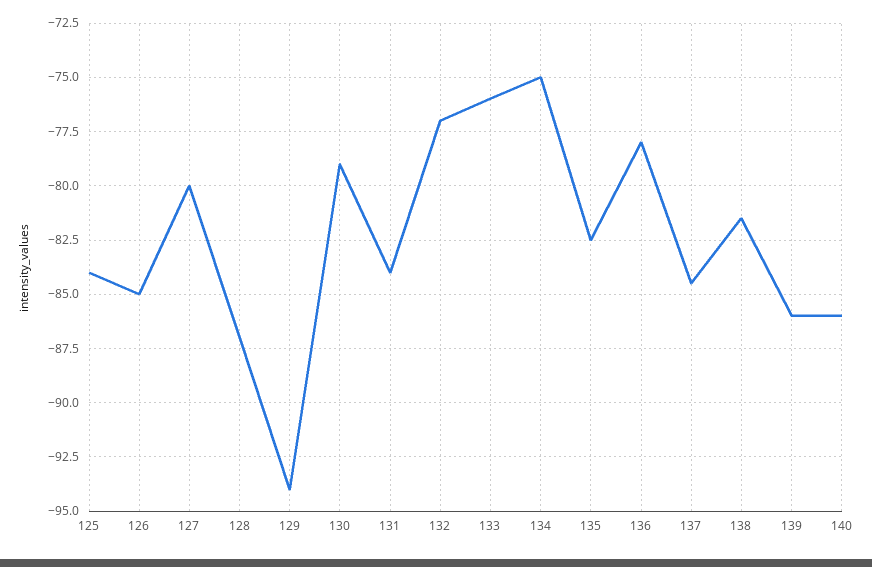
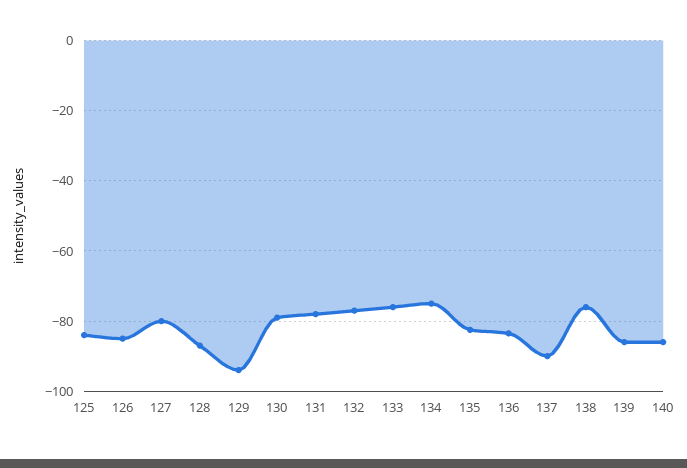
131: -84 -> -78
136: -78 -> -84
137: -84.5 -> -90
138: -81.5 -> -76

